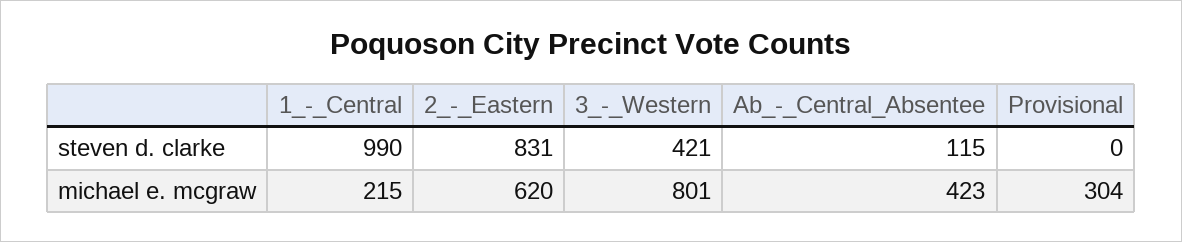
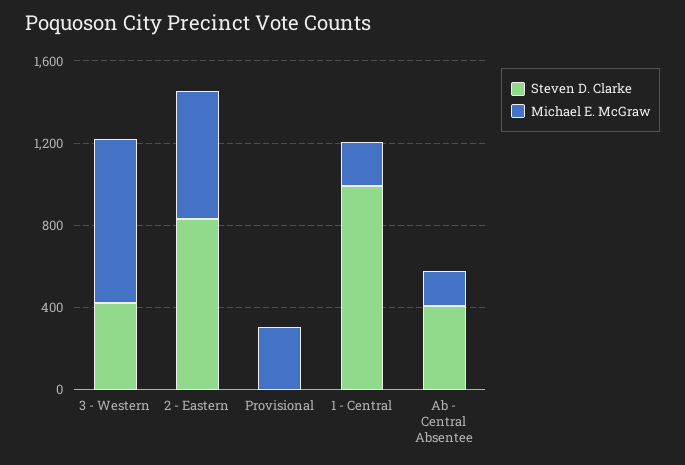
steven d. clarke, Ab_-_Central_Absentee: 115 -> 400
michael e. mcgraw, Ab_-_Central_Absentee: 423 -> 200

